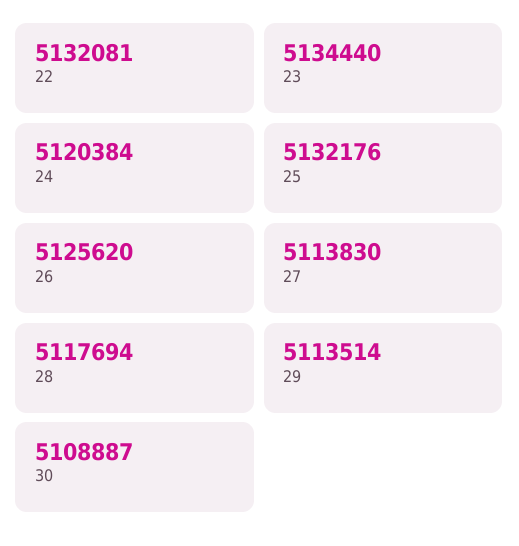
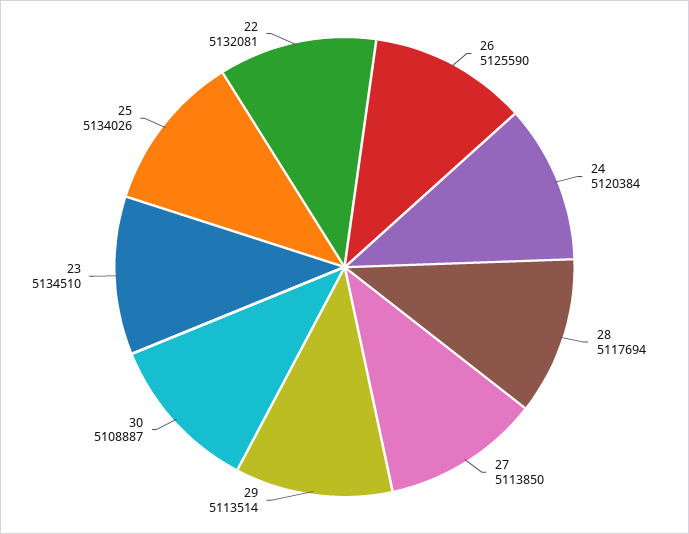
23: 5134440 -> 5134510
25: 5132176 -> 5134026
26: 5125620 -> 5125590
27: 5113830 -> 5113850

